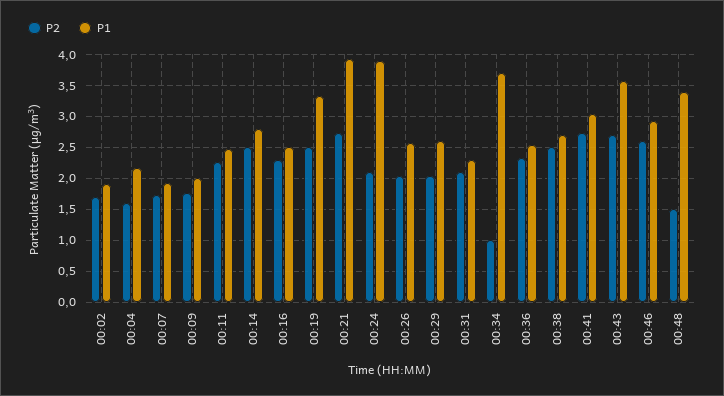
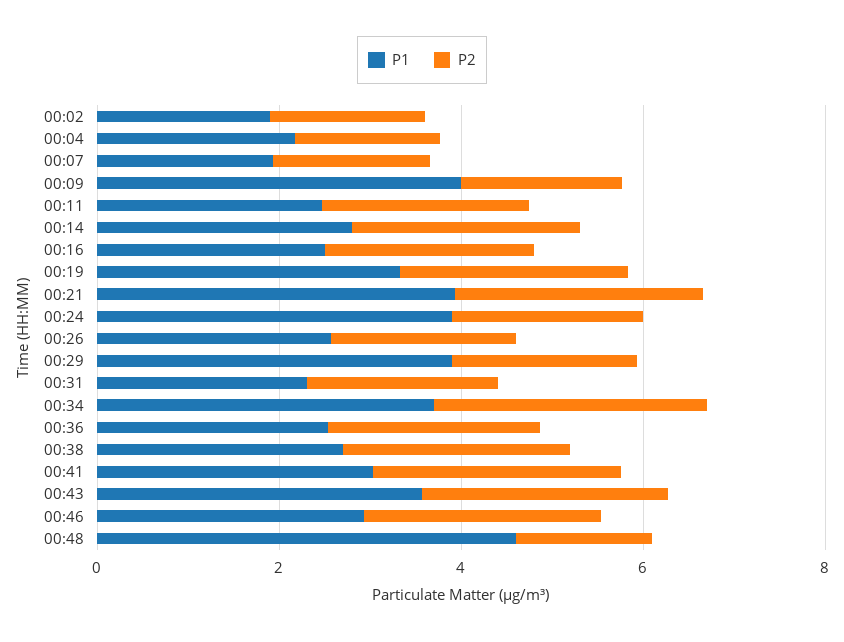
P1, 00:09: 2 -> 4
P1, 00:29: 2.6 -> 4
P2, 00:34: 1 -> 3
P1, 00:48: 3.4 -> 4.5

